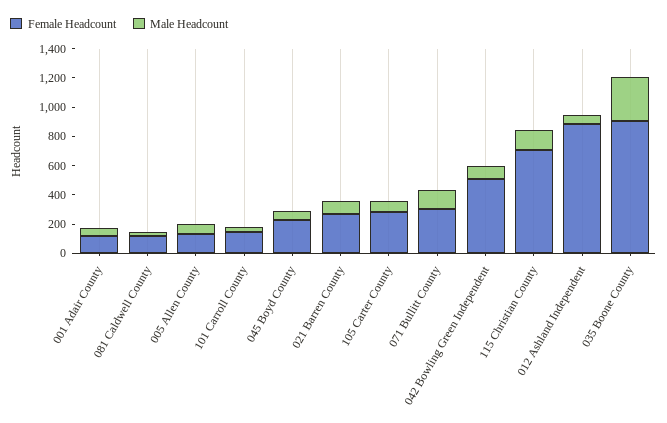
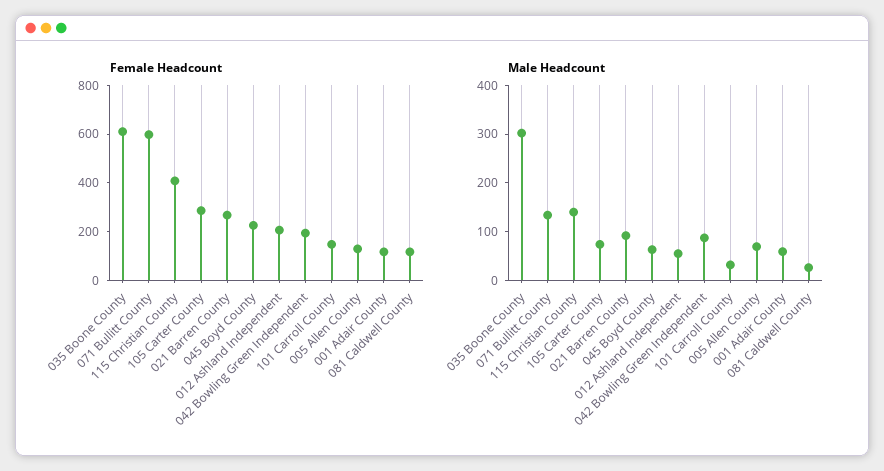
Female Headcount, 071 Bullitt County: 300 -> 600
Female Headcount, 042 Bowling Green Independent: 500 -> 200
Female Headcount, 115 Christian County: 700 -> 400
Female Headcount, 012 Ashland Independent: 900 -> 200
Female Headcount, 035 Boone County: 900 -> 600

